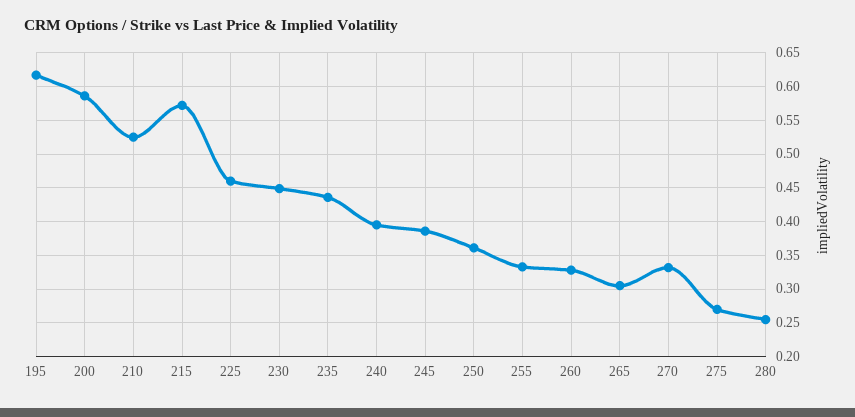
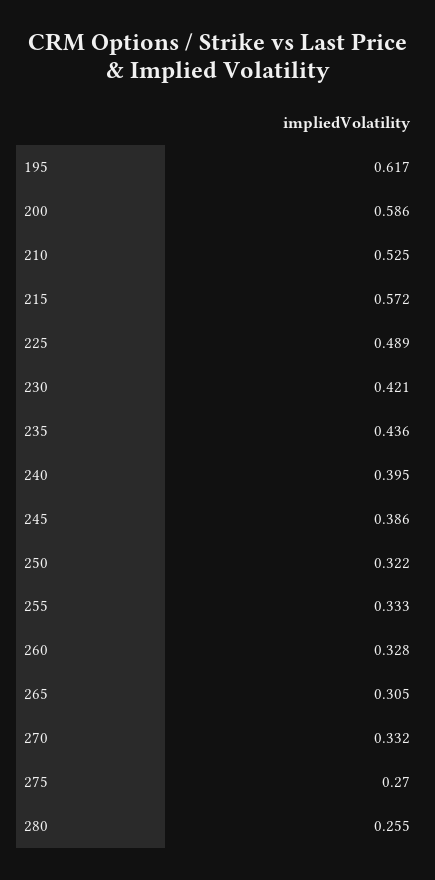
225: 0.46 -> 0.489
230: 0.45 -> 0.421
250: 0.36 -> 0.322

